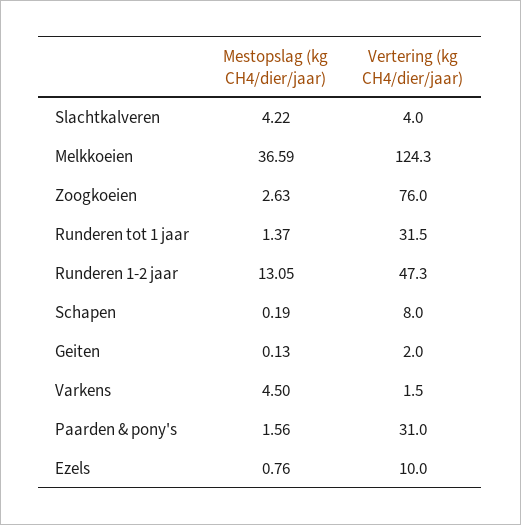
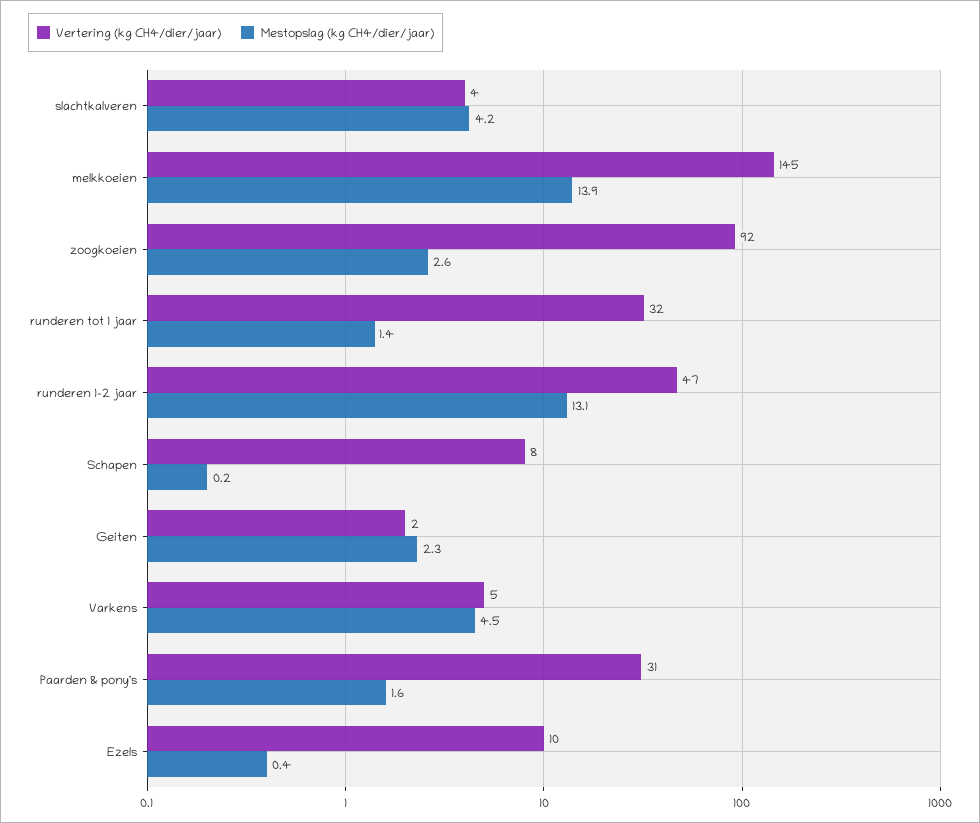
Mestopslag (kg CH4/dier/jaar), Melkkoeien: 36.59 -> 13.9
Vertering (kg CH4/dier/jaar), Melkkoeien: 124.3 -> 145
Vertering (kg CH4/dier/jaar), Zoogkoeien: 76 -> 92
Mestopslag (kg CH4/dier/jaar), Geiten: 0.13 -> 2.3
Vertering (kg CH4/dier/jaar), Varkens: 1.5 -> 5
Mestopslag (kg CH4/dier/jaar), Ezels: 0.76 -> 0.4

